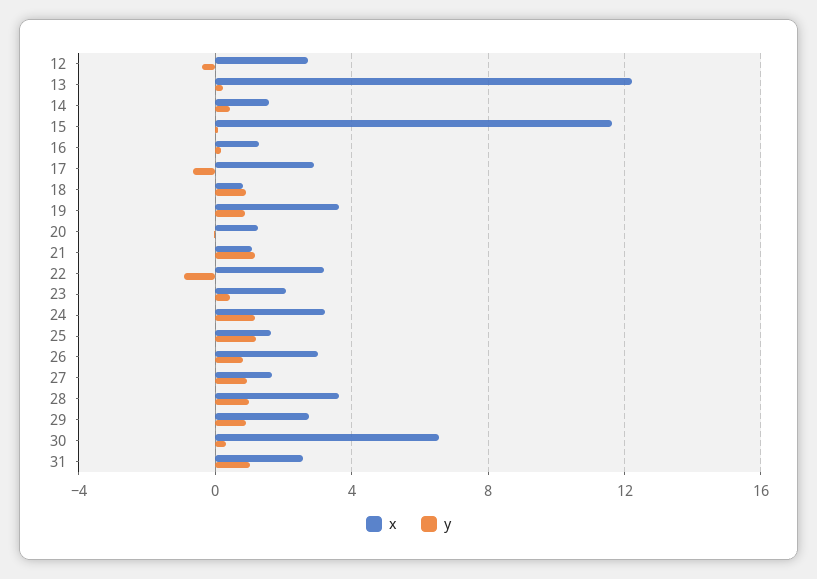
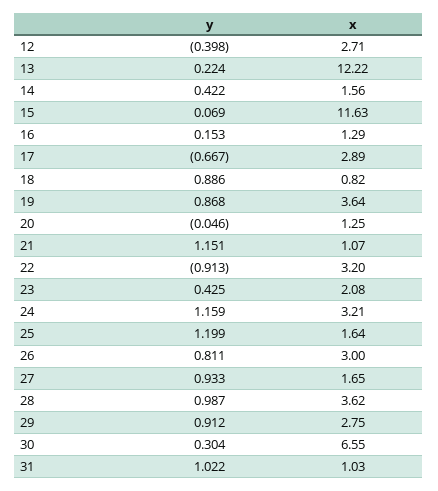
x, 31: 2.5 -> 1.03

